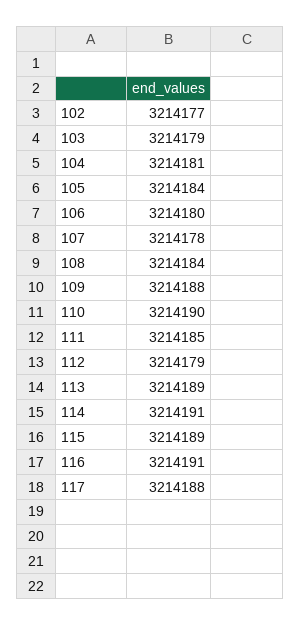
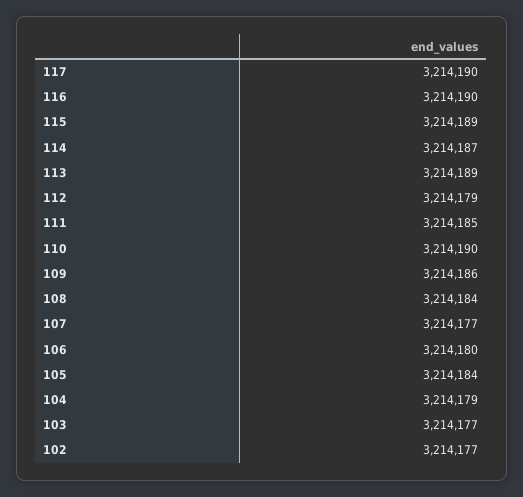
103: 3214179 -> 3214177
104: 3214181 -> 3214179
107: 3214178 -> 3214177
109: 3214188 -> 3214186
114: 3214191 -> 3214187
116: 3214191 -> 3214190
117: 3214188 -> 3214190

